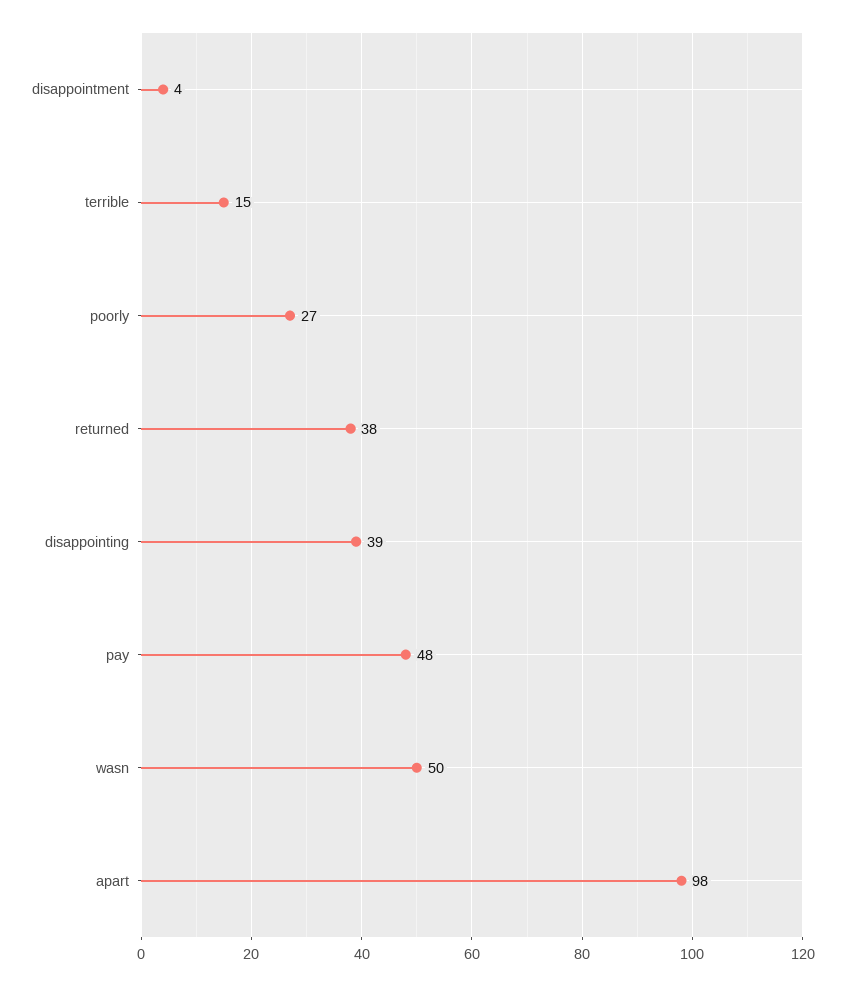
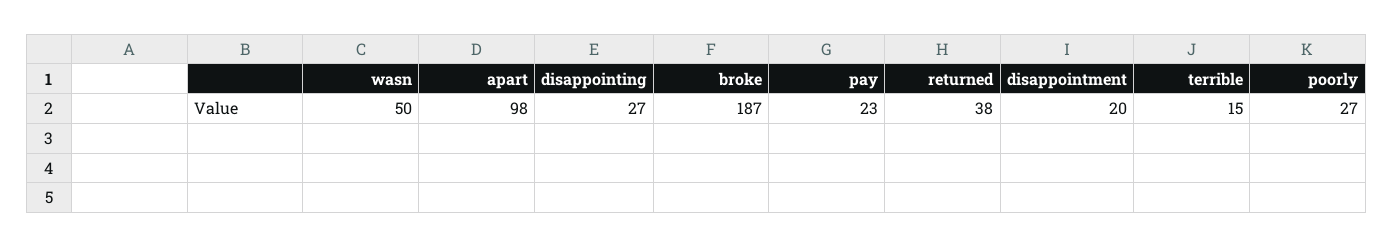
disappointment: 4 -> 20
disappointing: 39 -> 27
pay: 48 -> 23
broke: none -> 187

